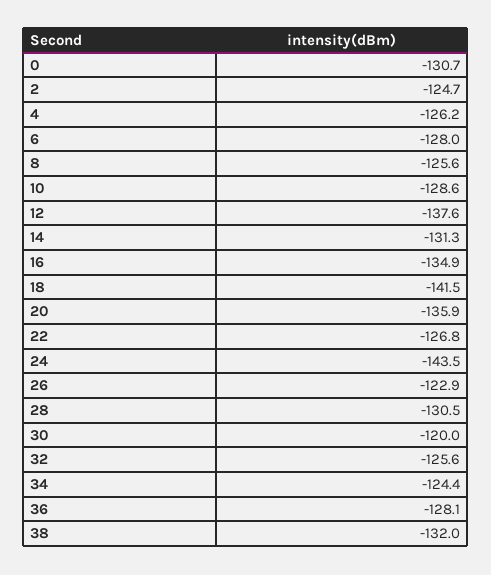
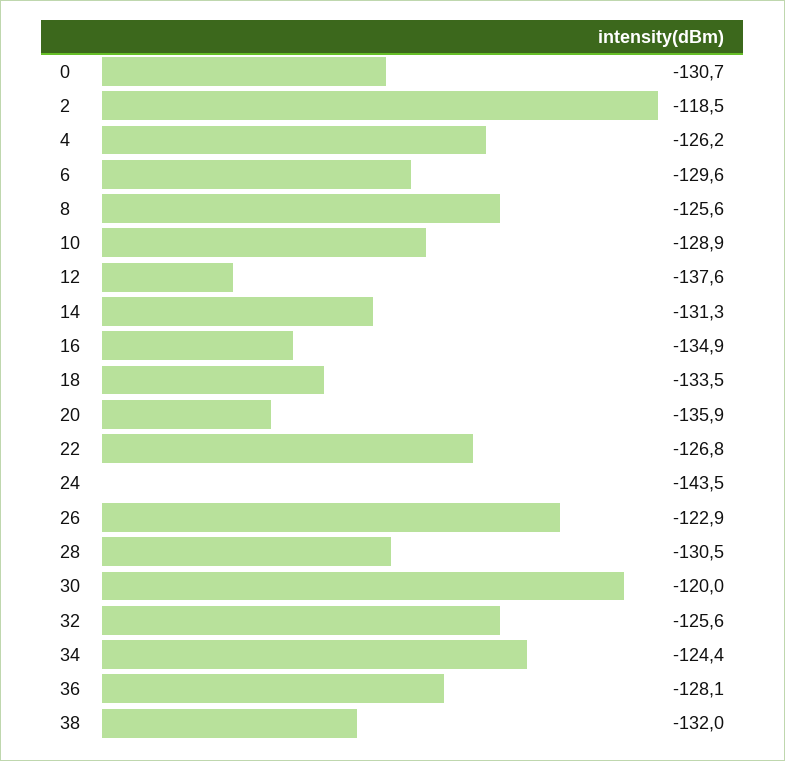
2: -124.7 -> -118.5
6: -128 -> -129.6
10: -128.6 -> -128.9
18: -141.5 -> -133.5

